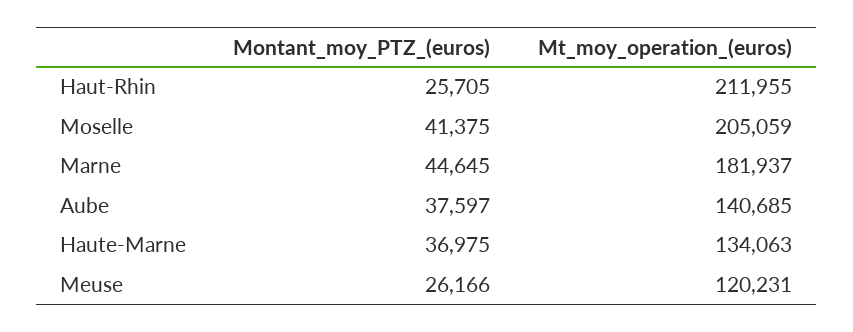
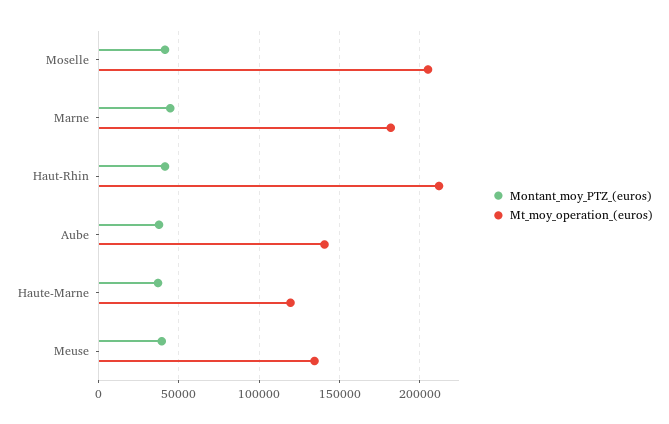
Montant_moy_PTZ_(euros), Haut-Rhin: 25705 -> 40000
Mt_moy_operation_(euros), Haute-Marne: 134063 -> 120000
Montant_moy_PTZ_(euros), Meuse: 26166 -> 40000
Mt_moy_operation_(euros), Meuse: 120231 -> 135000

